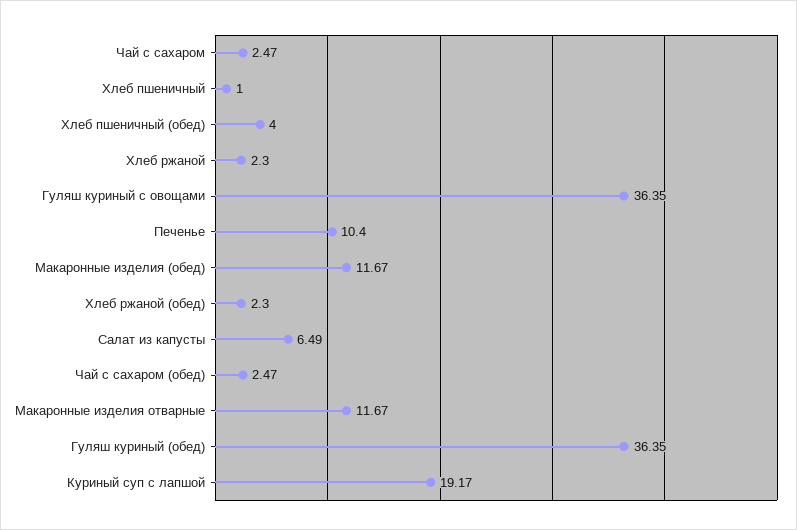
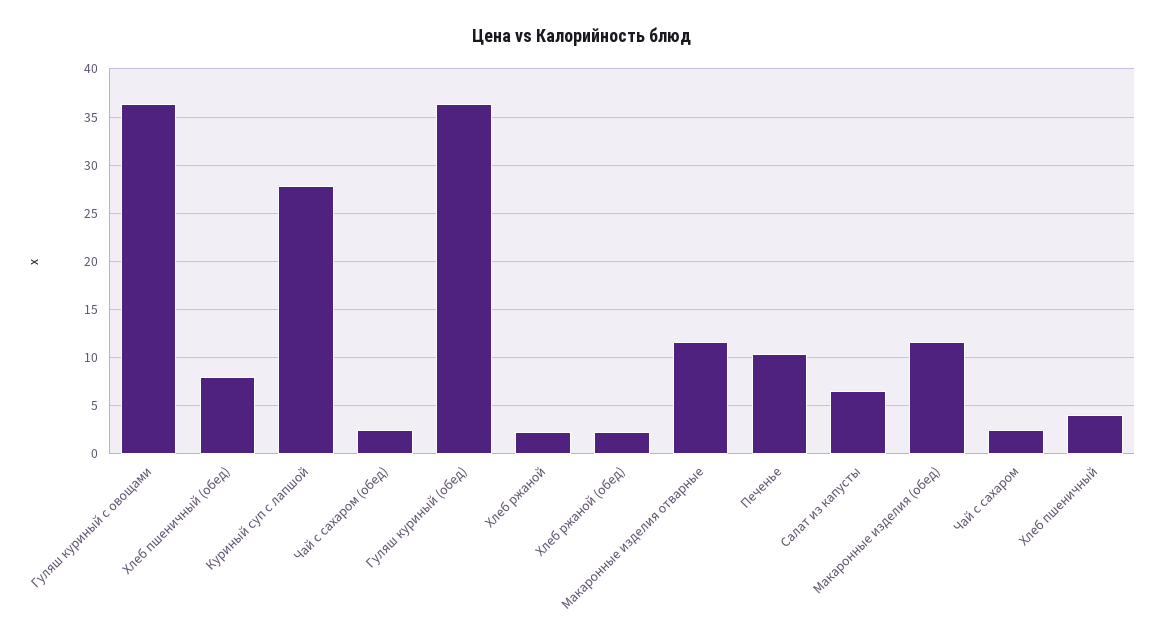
Хлеб пшеничный: 1 -> 4
Хлеб пшеничный (обед): 4 -> 8
Куриный суп с лапшой: 19.17 -> 28

